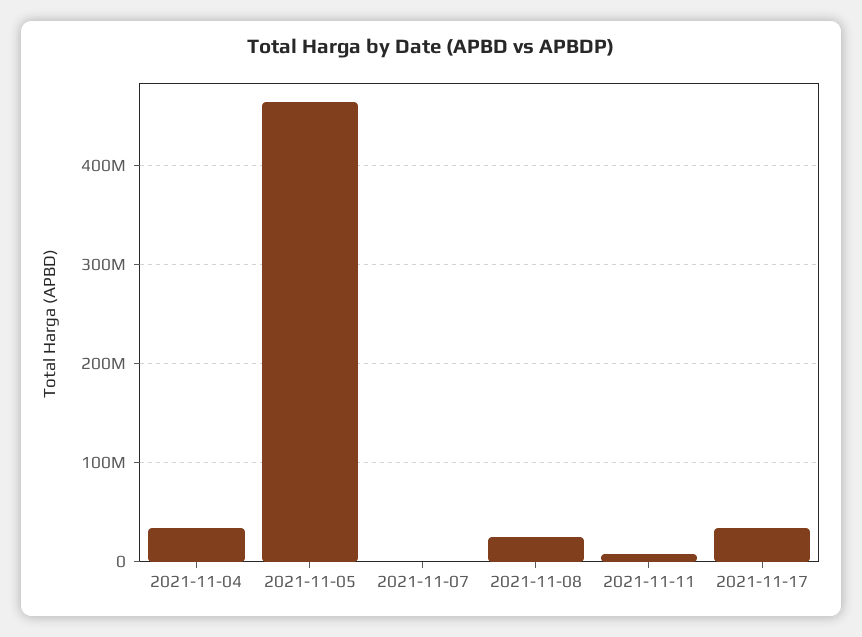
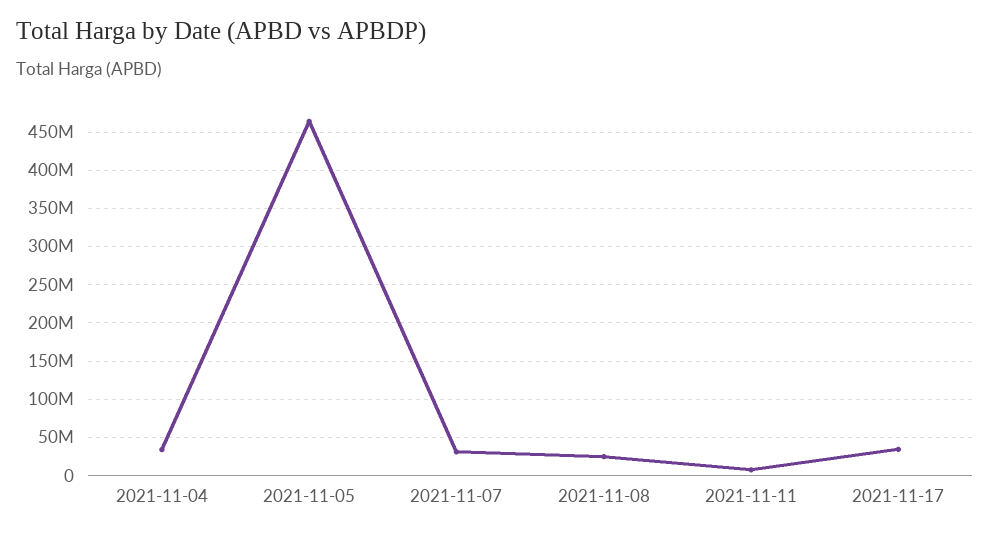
2021-11-07: 0 -> 30000000

